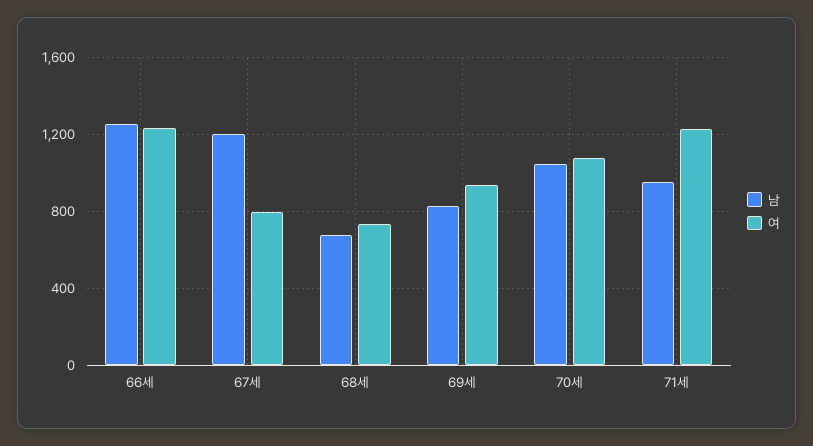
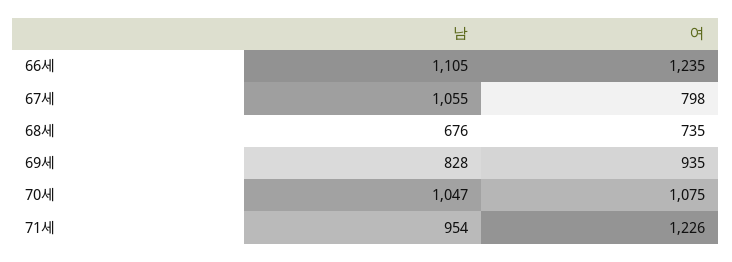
남, 66세: 1250 -> 1105
남, 67세: 1200 -> 1055

